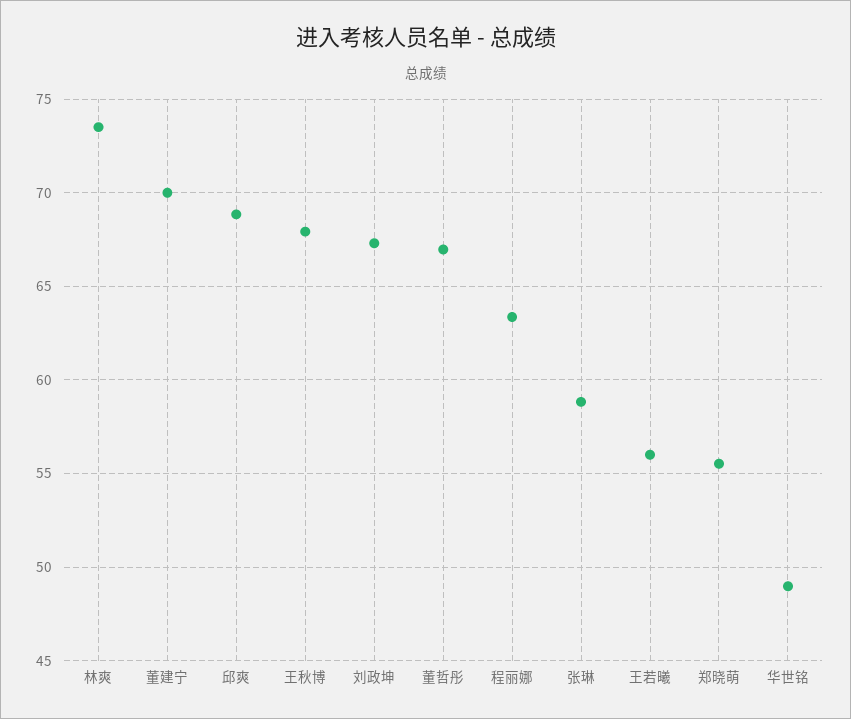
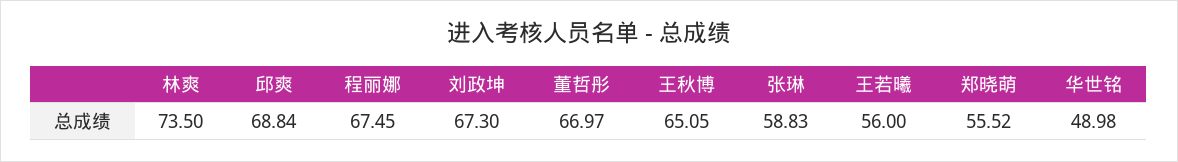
董建宁: 70 -> none
王秋博: 68 -> 65.05
程丽娜: 63.5 -> 67.45

